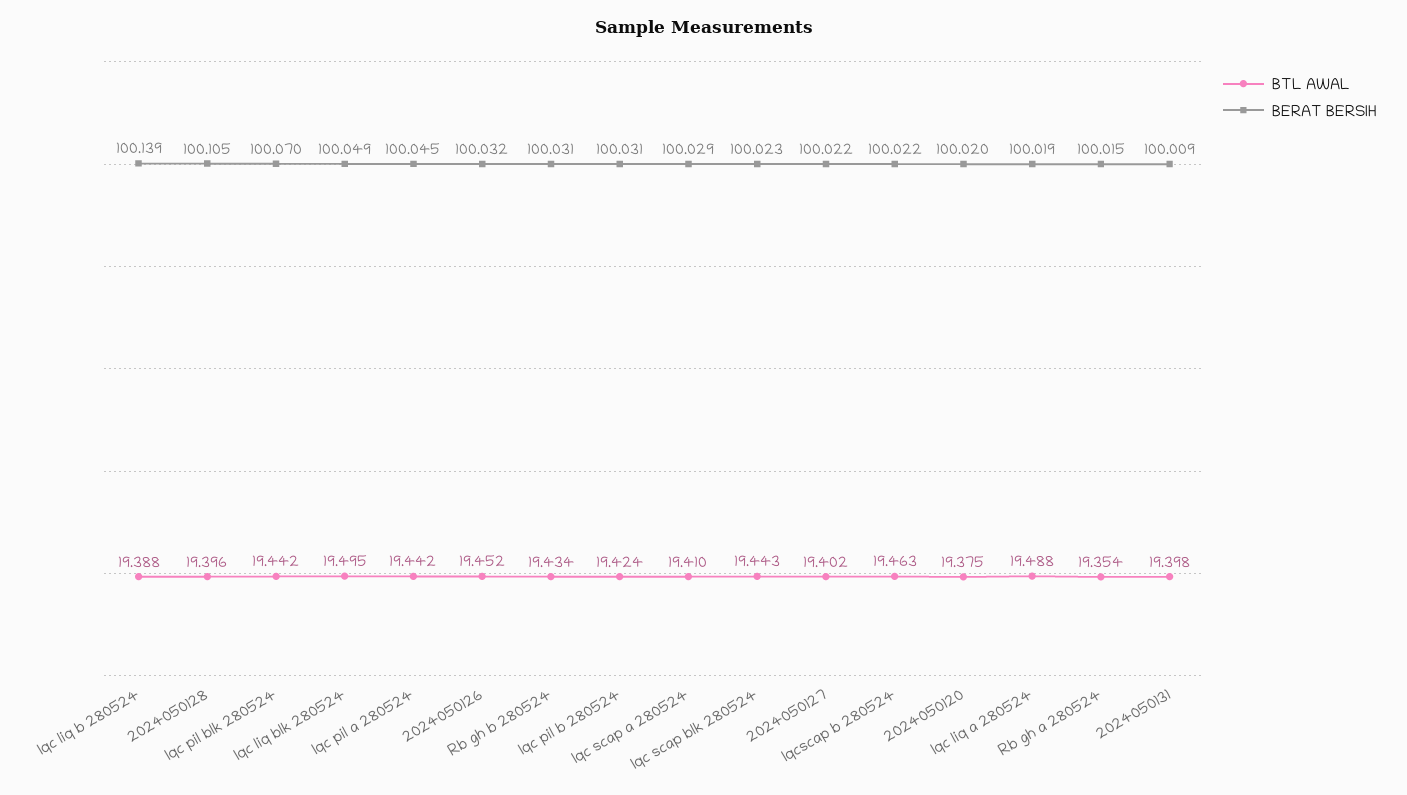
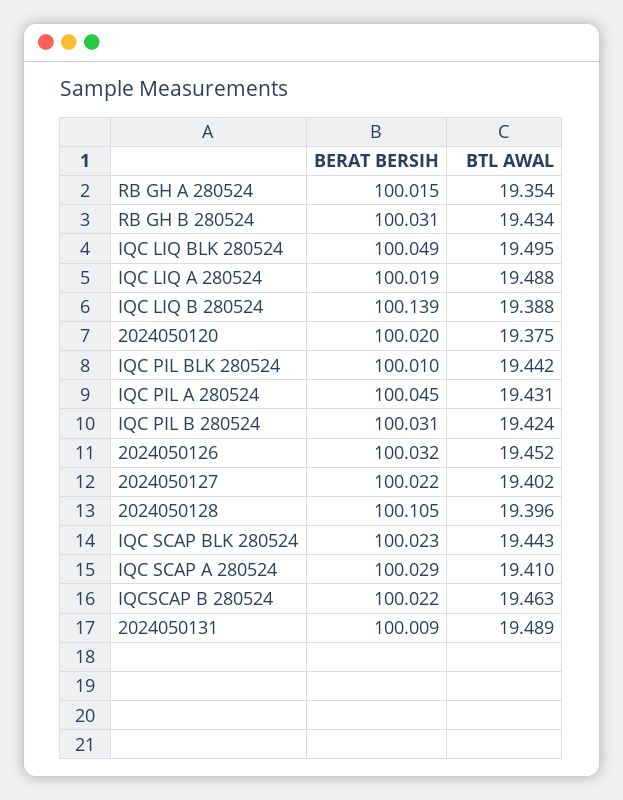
BERAT BERSIH, Iqc pil blk 280524: 100.07 -> 100.01
BTL AWAL, Iqc pil a 280524: 19.442 -> 19.431
BTL AWAL, 2024050131: 19.398 -> 19.489

